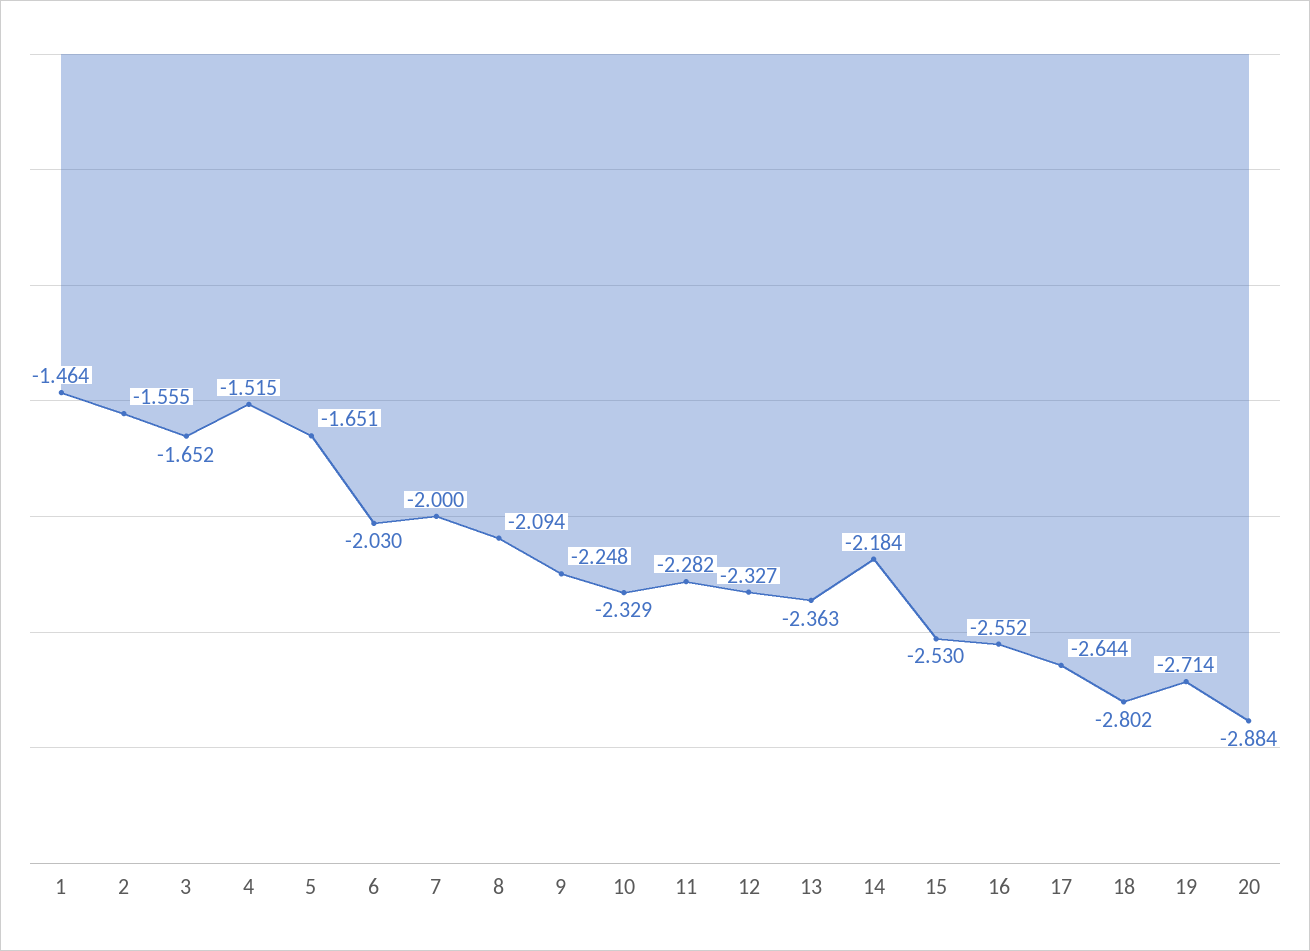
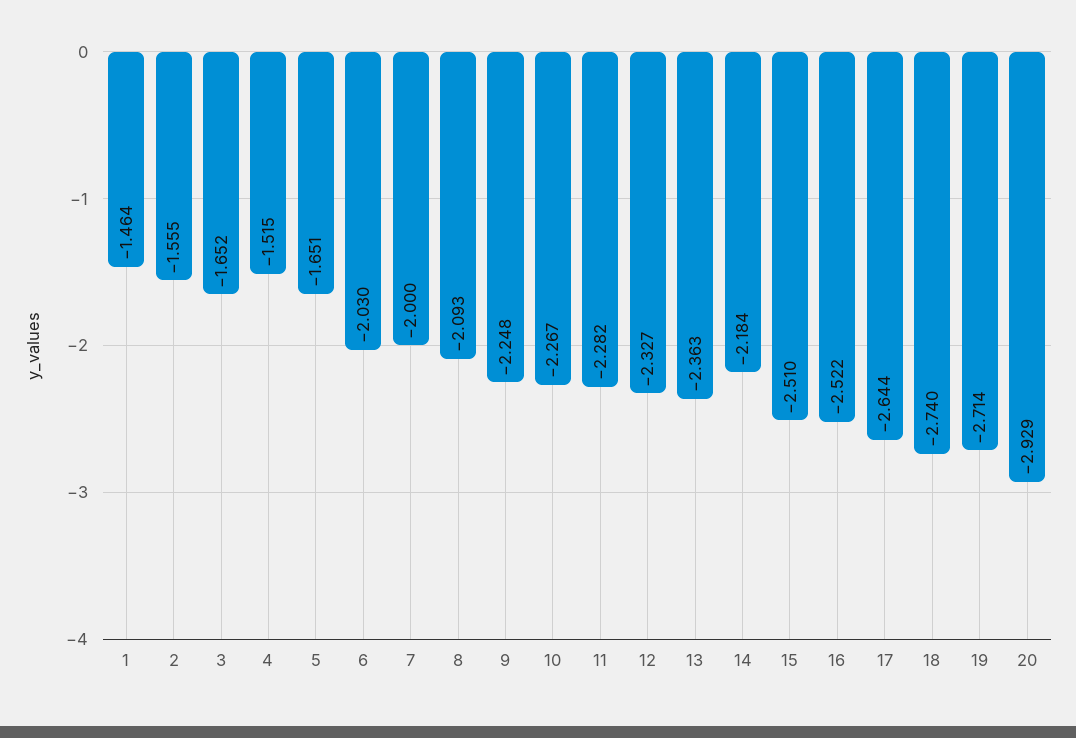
8: -2.094 -> -2.093
10: -2.329 -> -2.267
15: -2.53 -> -2.51
16: -2.552 -> -2.522
18: -2.802 -> -2.74
20: -2.884 -> -2.929

